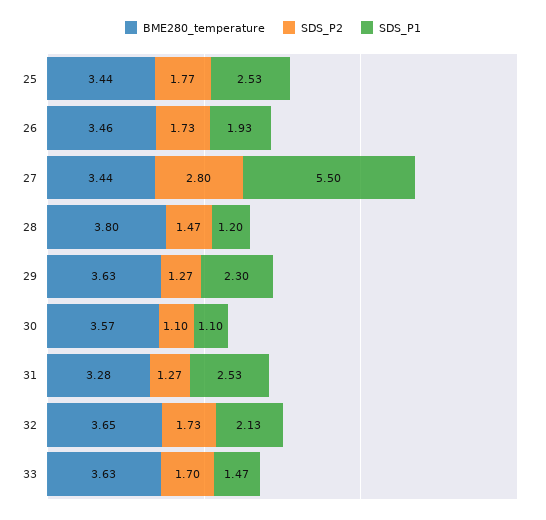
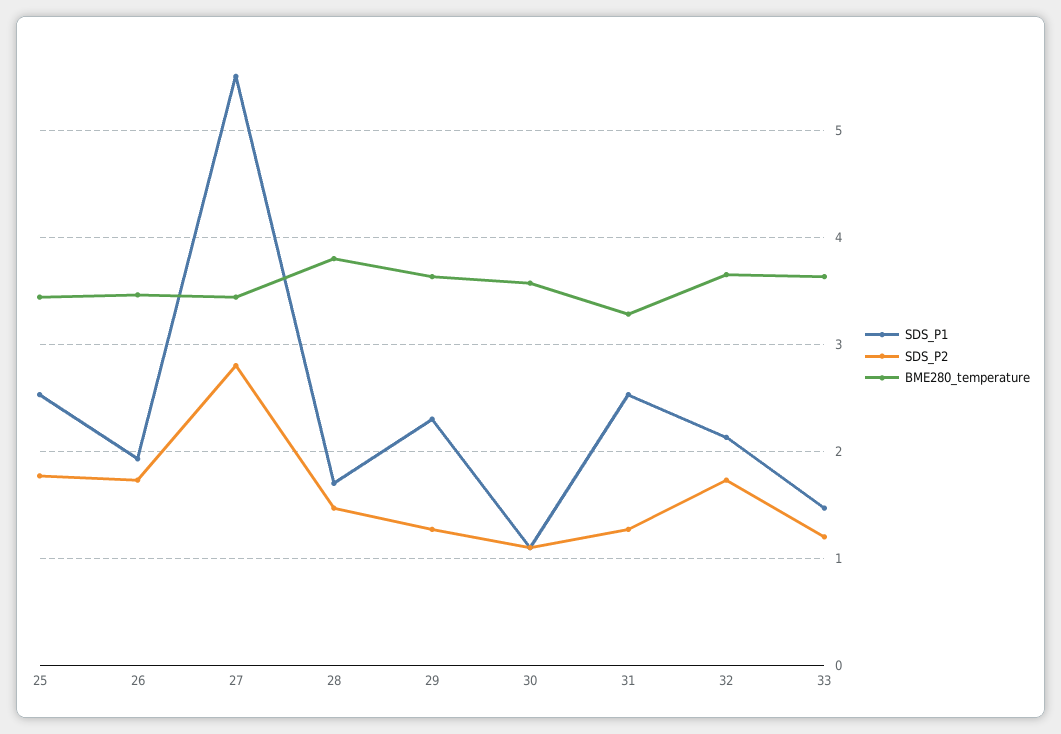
SDS_P1, 28: 1.2 -> 1.7
SDS_P2, 33: 1.7 -> 1.2

